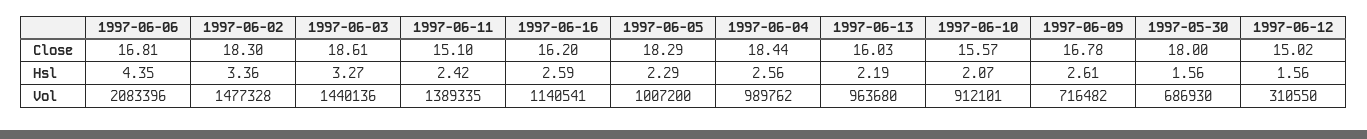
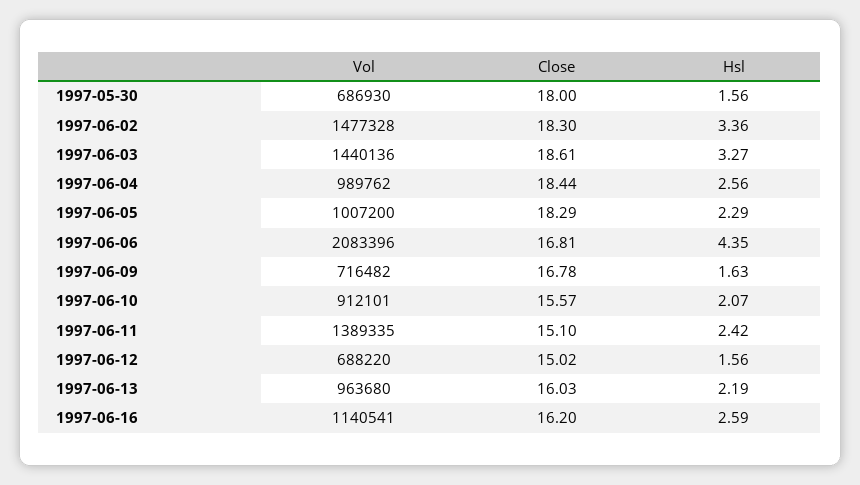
1997-06-09, Hsl: 2.61 -> 1.63
1997-06-12, Vol: 310550 -> 688220

